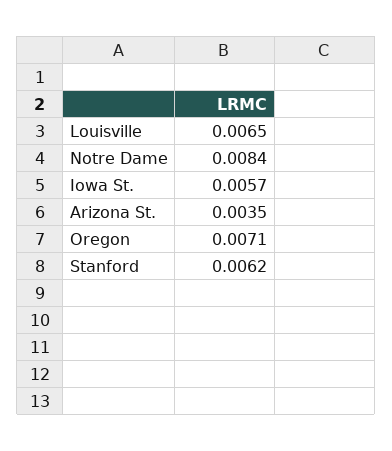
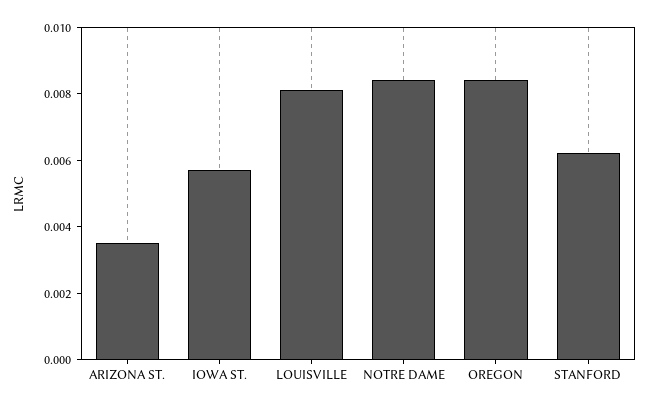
Louisville: 0.0065 -> 0.008
Oregon: 0.0071 -> 0.0085

